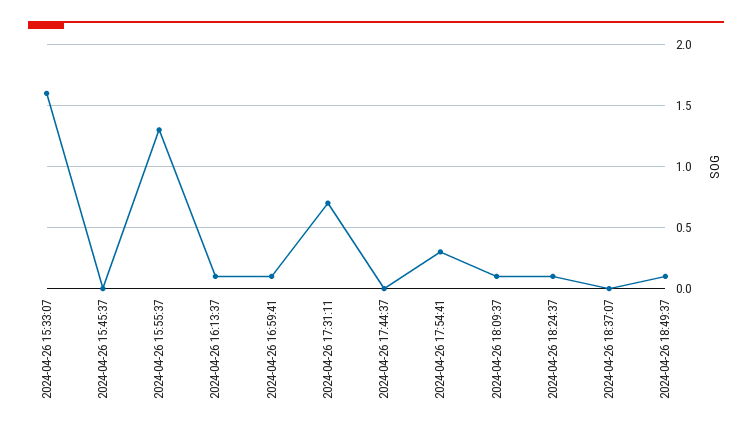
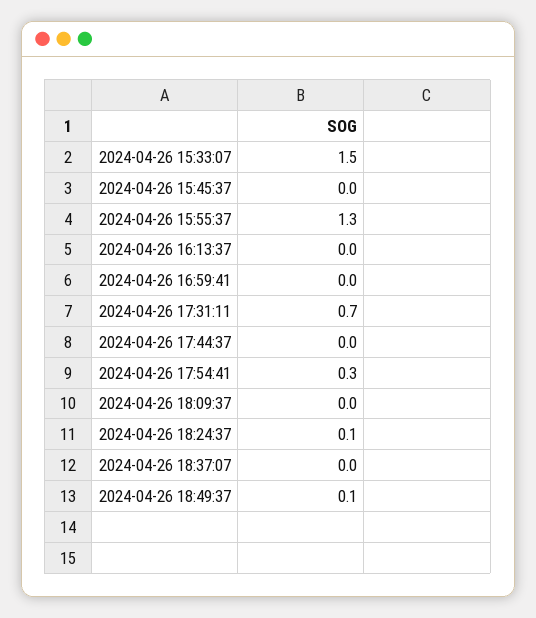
2024-04-26 15:33:07: 1.6 -> 1.5
2024-04-26 16:13:37: 0.1 -> 0
2024-04-26 16:59:41: 0.1 -> 0
2024-04-26 18:09:37: 0.1 -> 0

